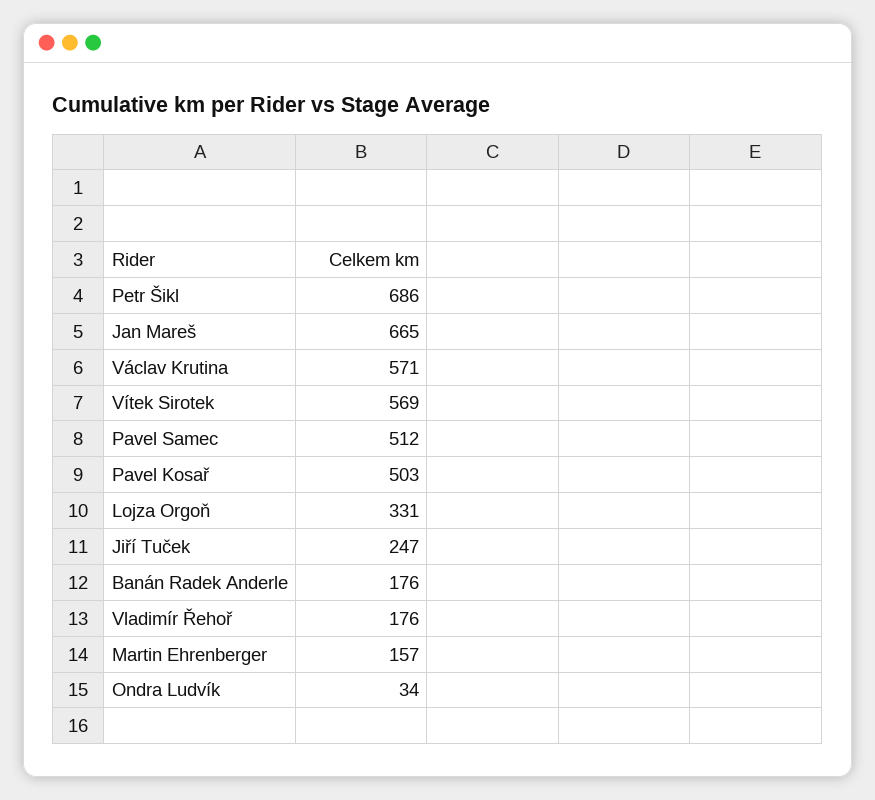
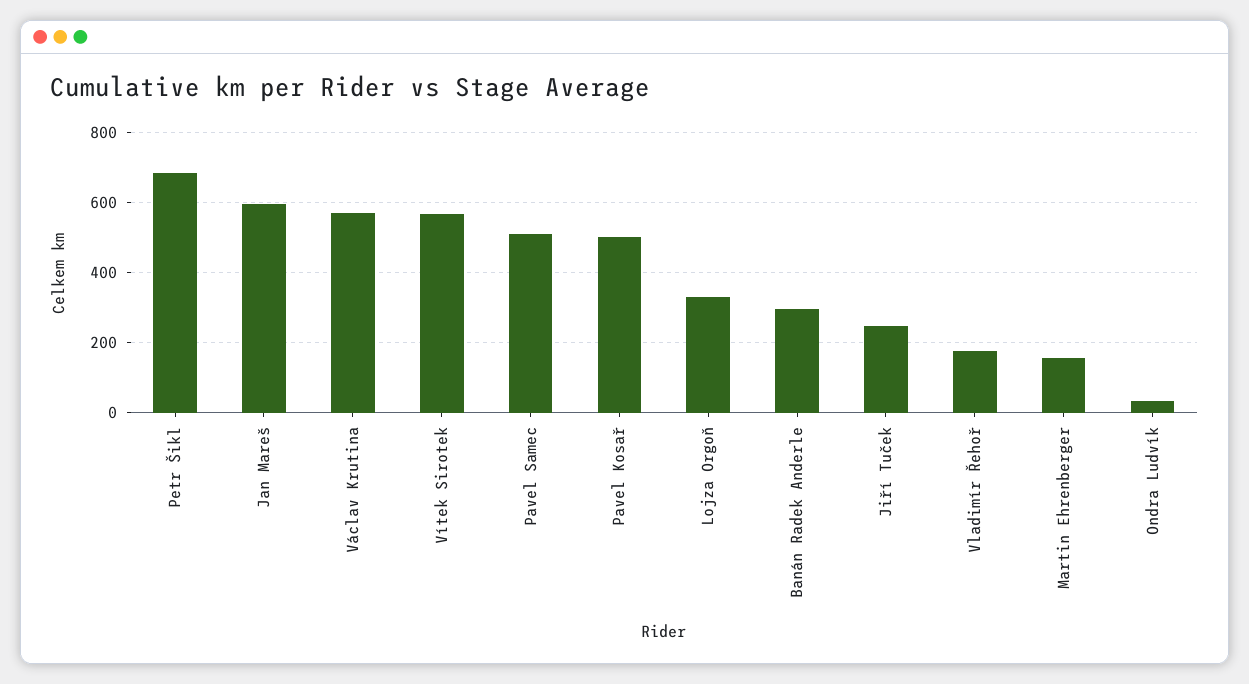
Jan Mareš: 665 -> 600
Banán Radek Anderle: 176 -> 300

